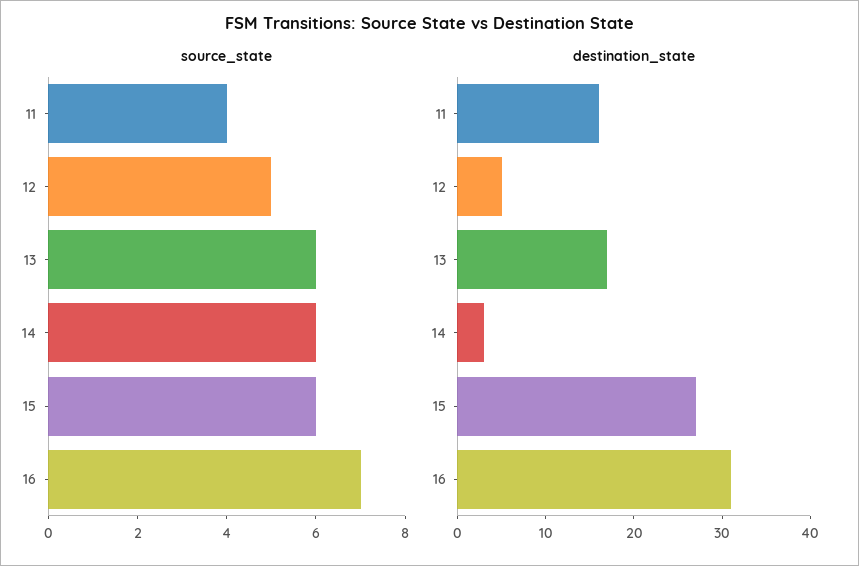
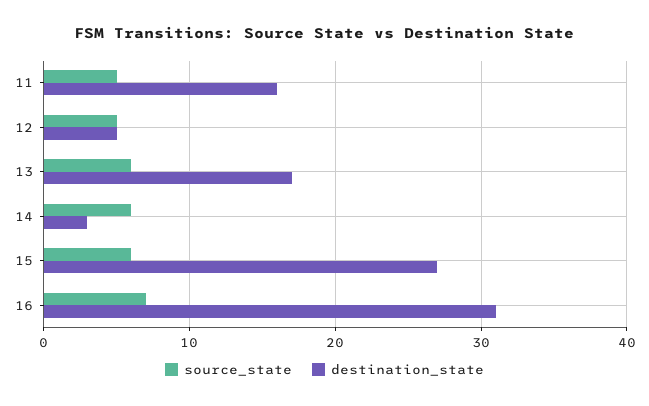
source_state, 11: 4 -> 5

